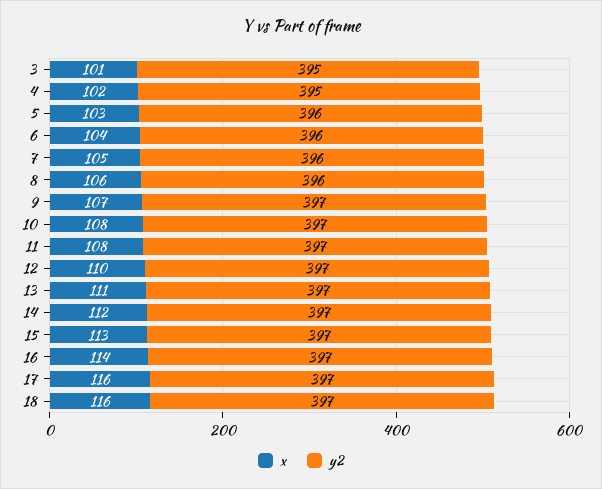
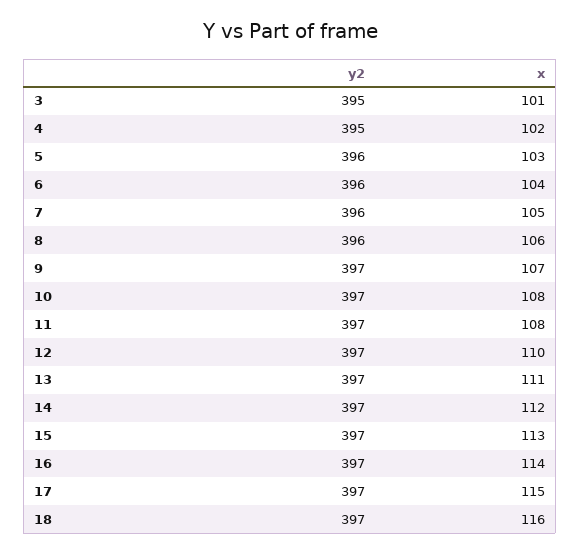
x, 17: 116 -> 115

